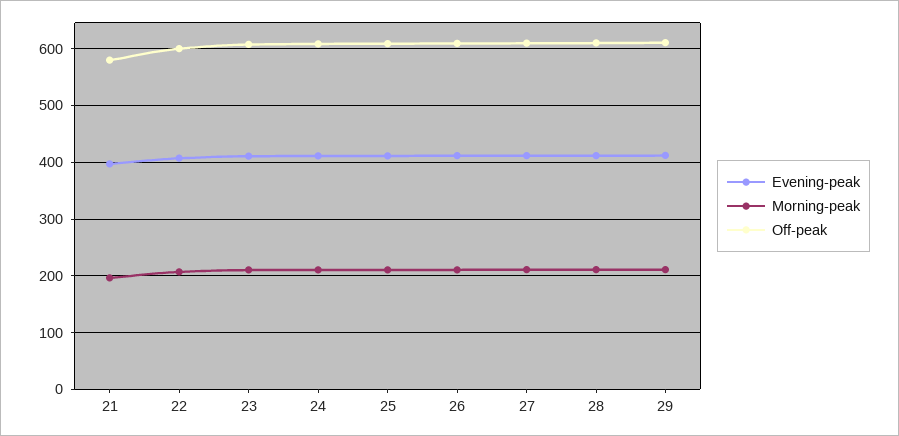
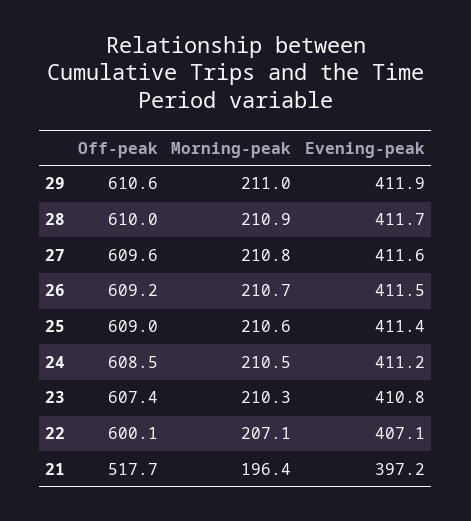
Off-peak, 21: 580 -> 517.7

